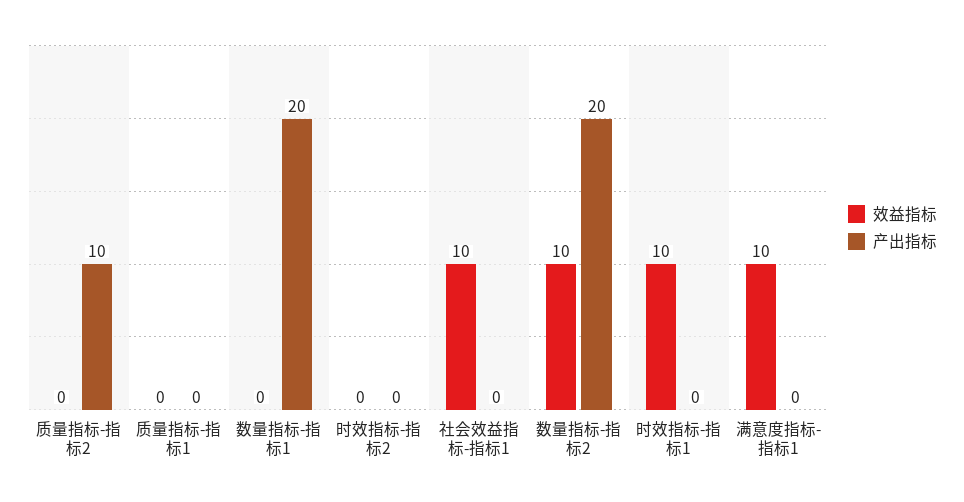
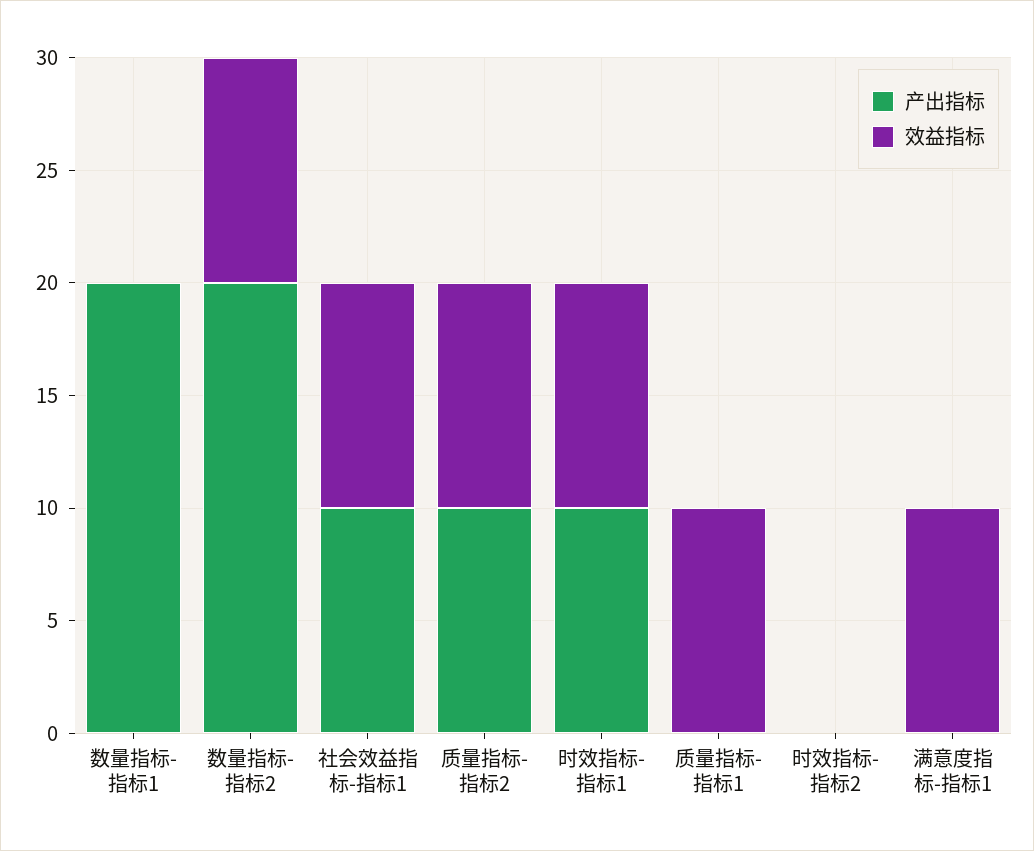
效益指标, 质量指标-指标2: 0 -> 10
效益指标, 质量指标-指标1: 0 -> 10
产出指标, 社会效益指标-指标1: 0 -> 10
产出指标, 时效指标-指标1: 0 -> 10

